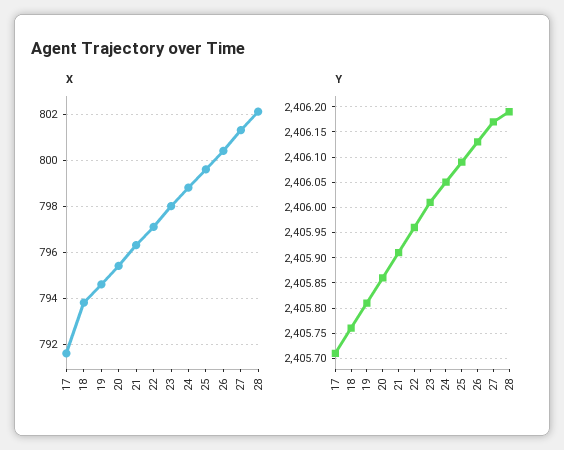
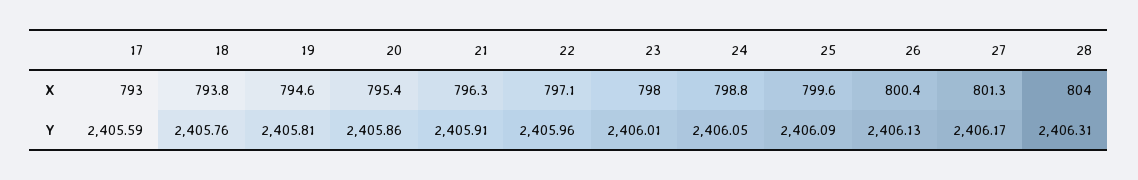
X, 17: 791.5 -> 793
X, 28: 802 -> 804
Y, 17: 2405.7 -> 2405.59
Y, 28: 2406.2 -> 2406.31

